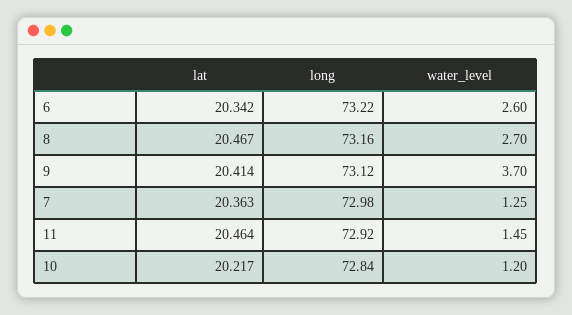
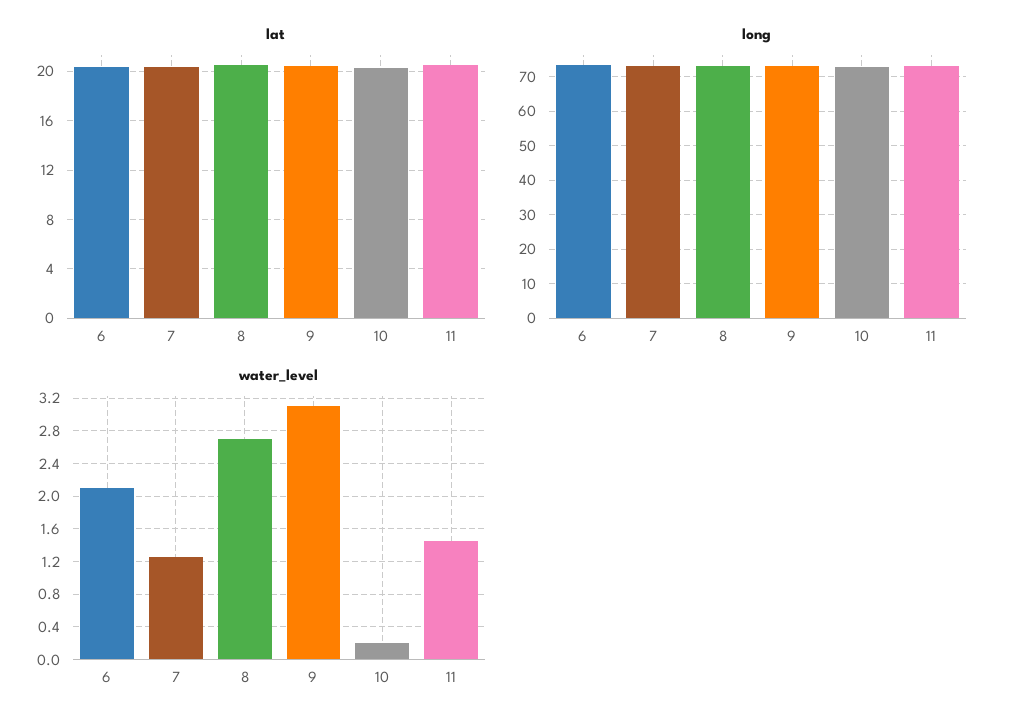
water_level, 6: 2.6 -> 2.1
water_level, 9: 3.7 -> 3.1
water_level, 10: 1.2 -> 0.2

